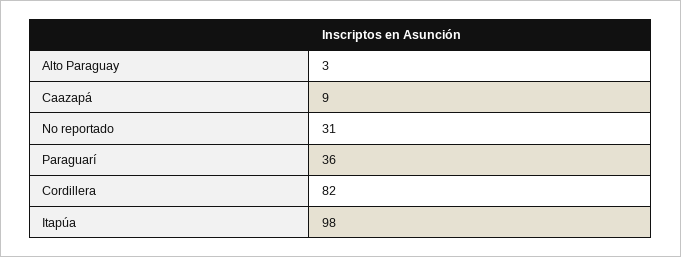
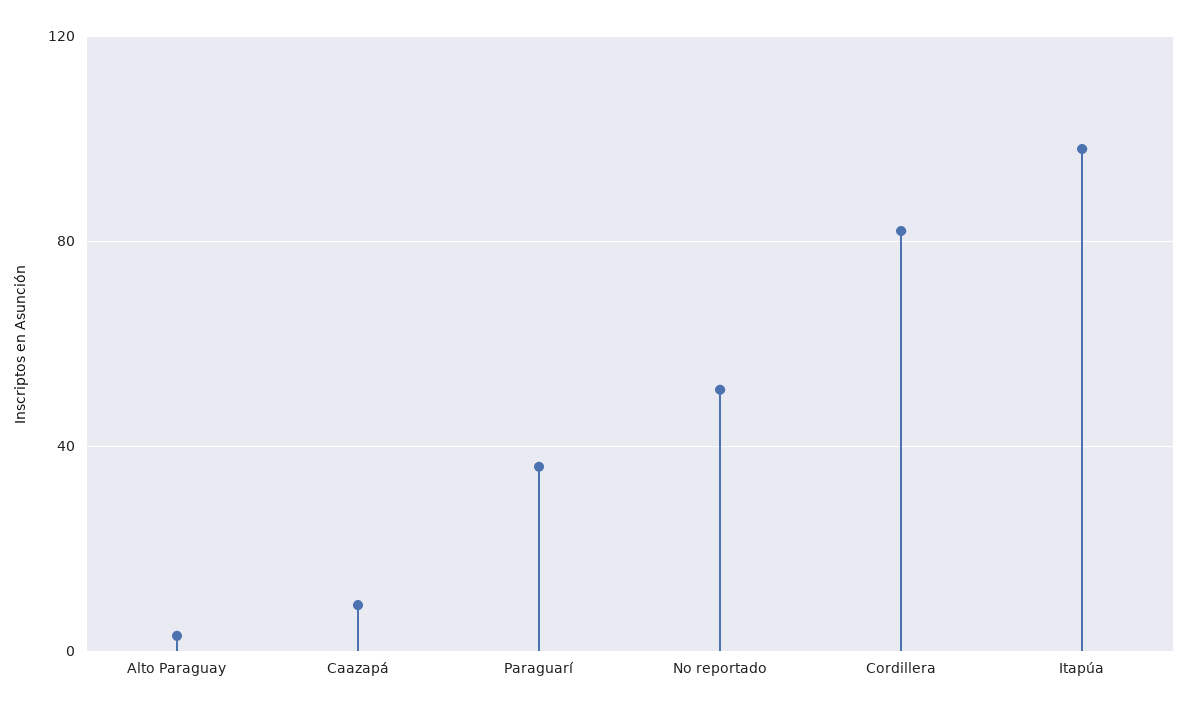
No reportado: 31 -> 50

